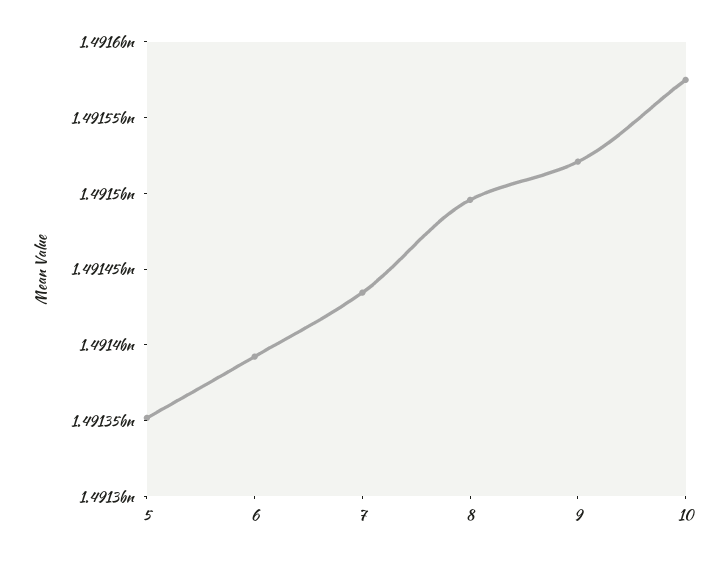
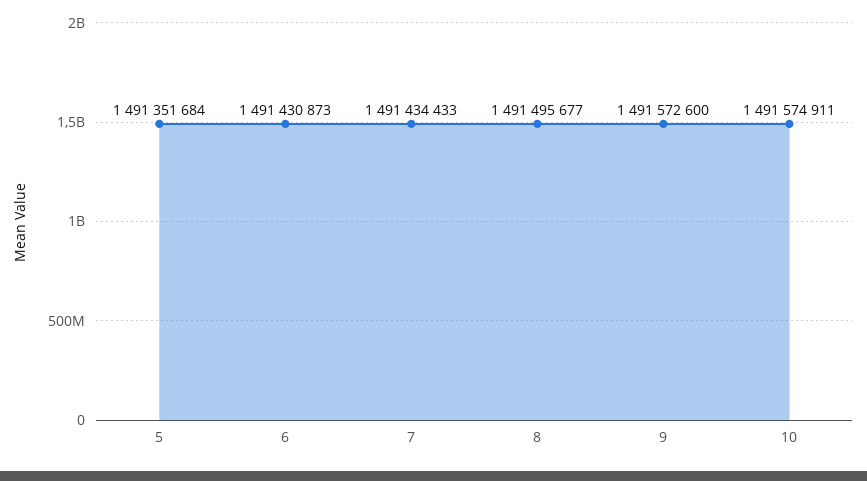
6: 1491390000 -> 1491430873
9: 1491520000 -> 1491572600

